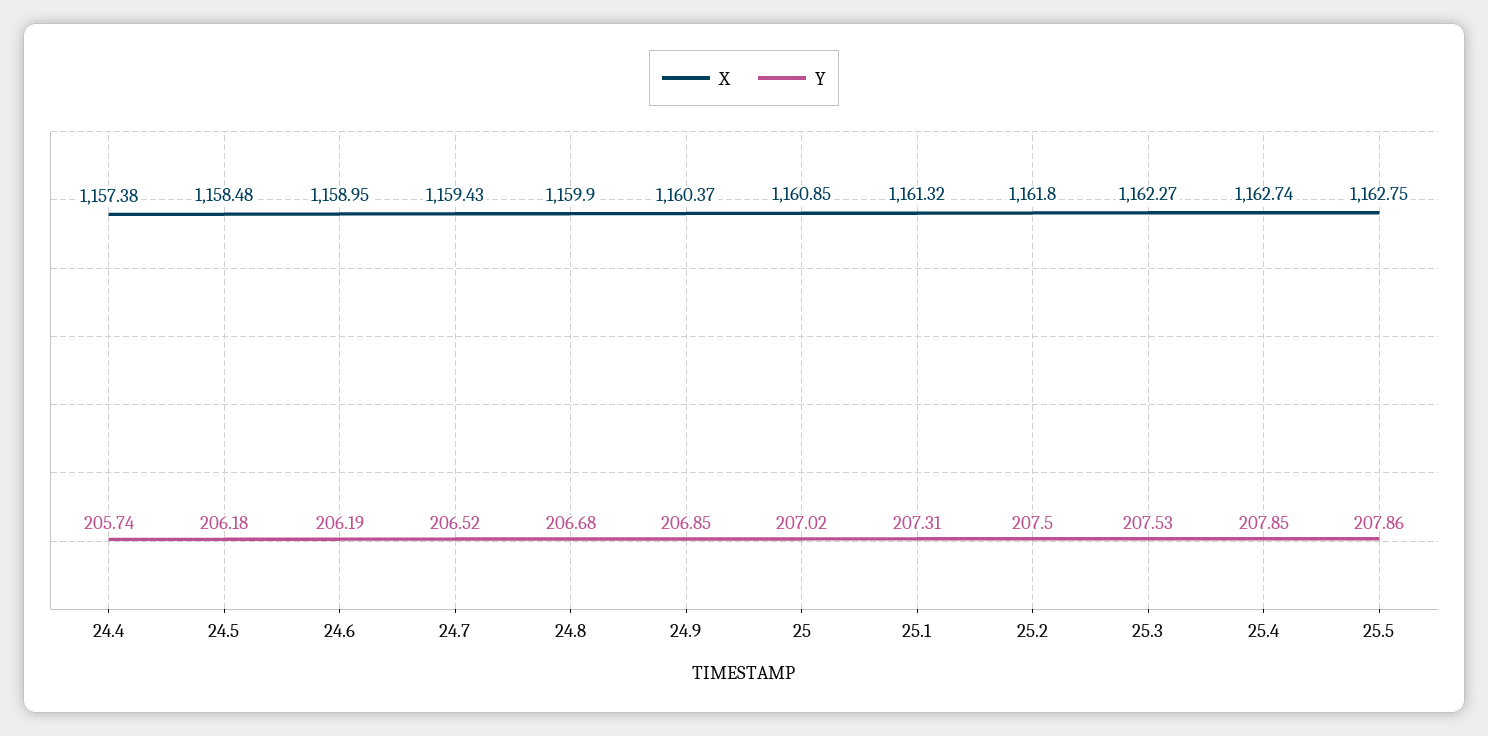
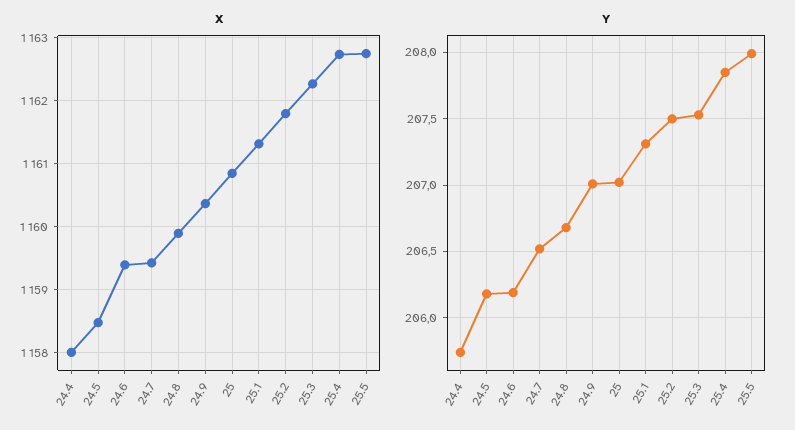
X, 24.4: 1157.38 -> 1158
X, 24.6: 1158.95 -> 1159.4
Y, 24.9: 206.85 -> 207
Y, 25.5: 207.86 -> 208

